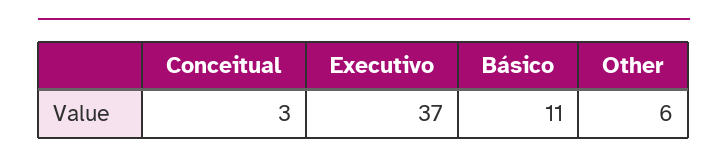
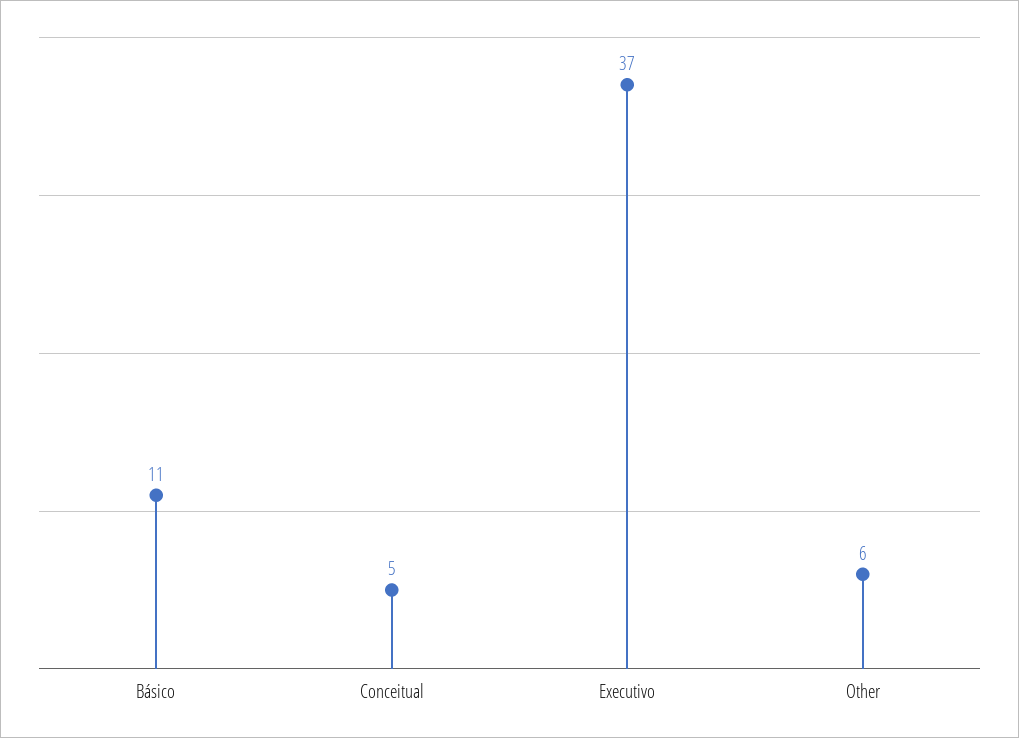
Conceitual: 3 -> 5

